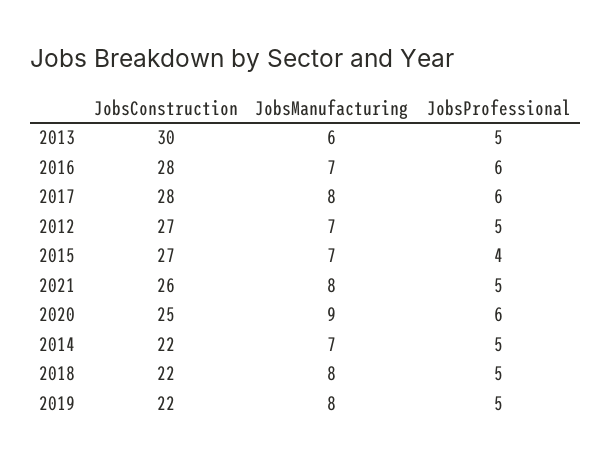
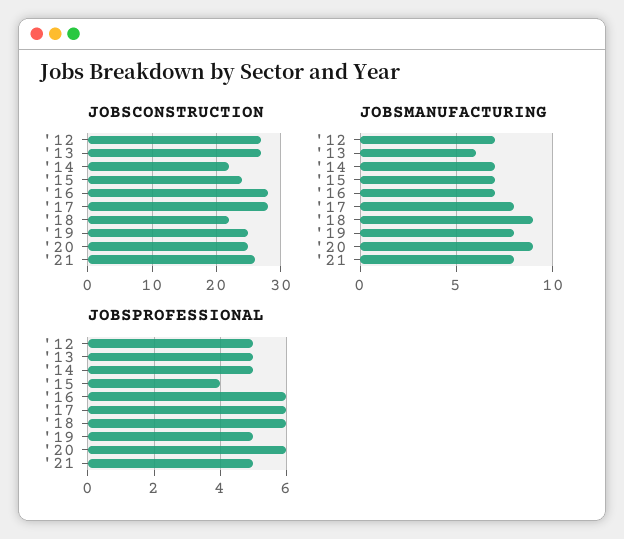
JobsConstruction, 2013: 30 -> 27
JobsConstruction, 2015: 27 -> 24
JobsManufacturing, 2018: 8 -> 9
JobsProfessional, 2018: 5 -> 6
JobsConstruction, 2019: 22 -> 25

